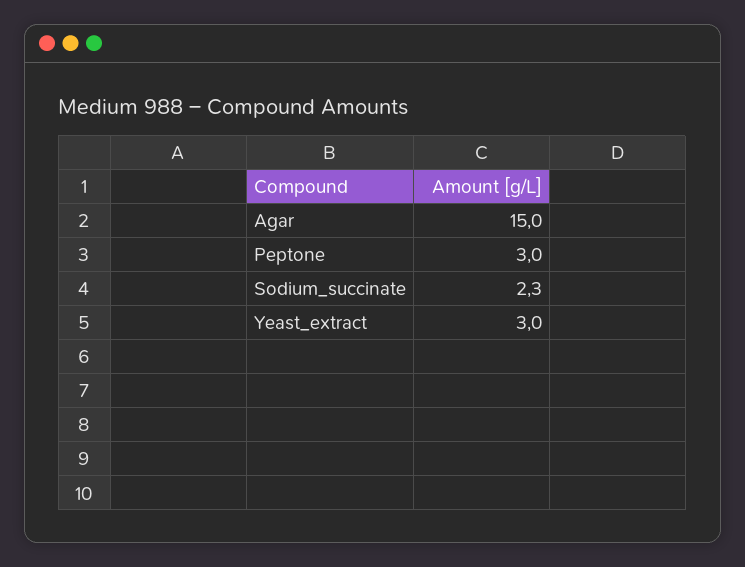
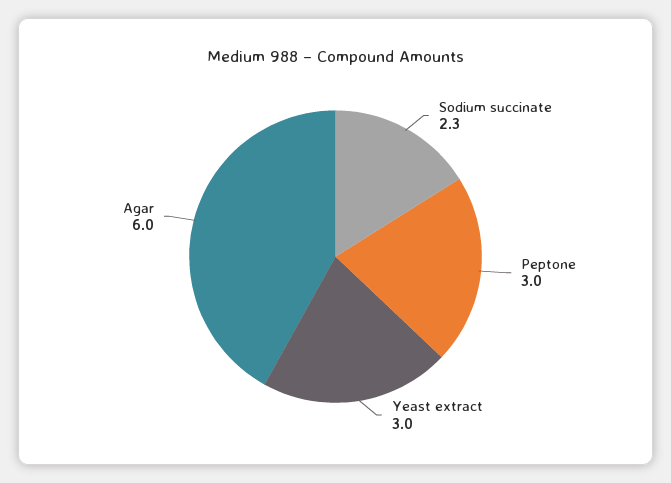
Agar: 15 -> 6

